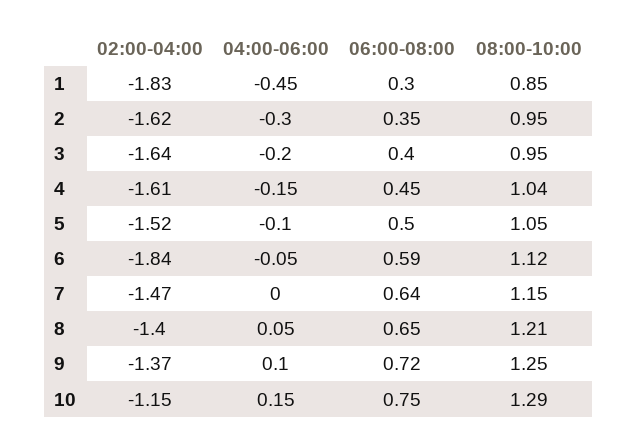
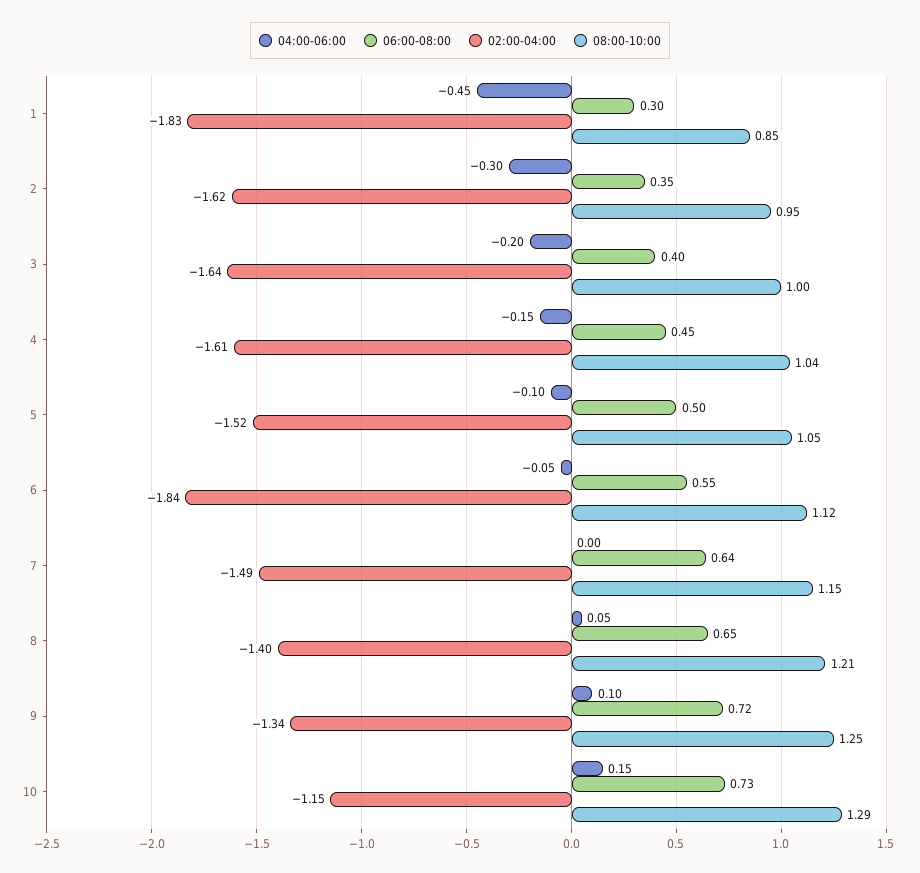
08:00-10:00, 3: 0.95 -> 1
06:00-08:00, 6: 0.59 -> 0.55
02:00-04:00, 7: -1.47 -> -1.49
02:00-04:00, 9: -1.37 -> -1.34
06:00-08:00, 10: 0.75 -> 0.73

